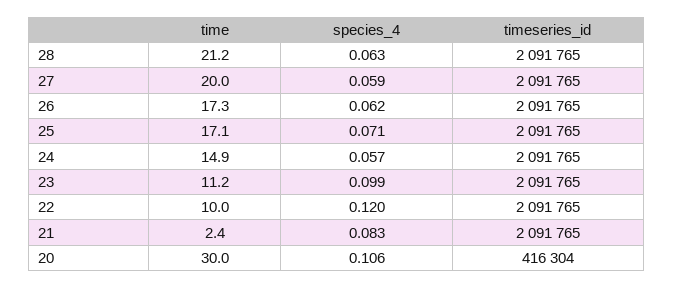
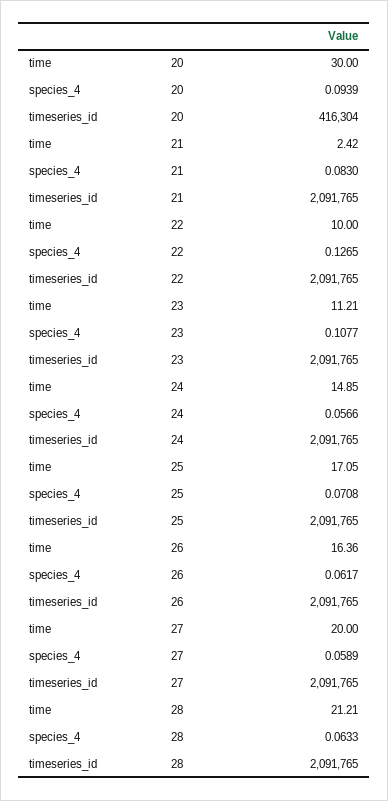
time, 26: 17.3 -> 16.36
species_4, 23: 0.099 -> 0.1077
species_4, 22: 0.12 -> 0.1265
species_4, 20: 0.106 -> 0.0939

